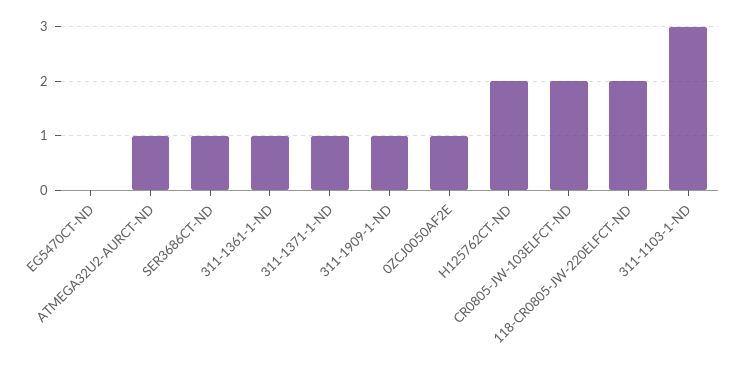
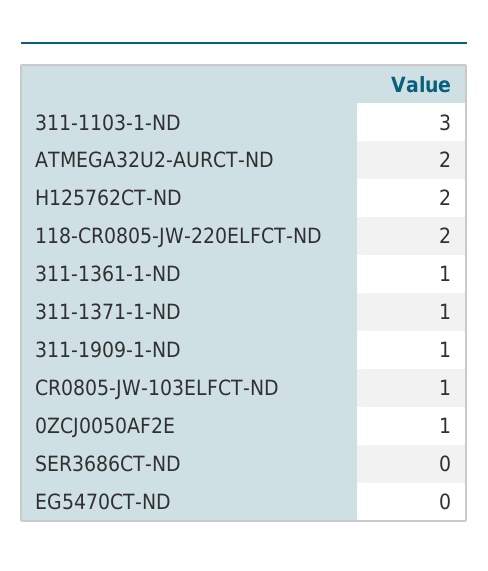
ATMEGA32U2-AURCT-ND: 1 -> 2
SER3686CT-ND: 1 -> 0
CR0805-JW-103ELFCT-ND: 2 -> 1

